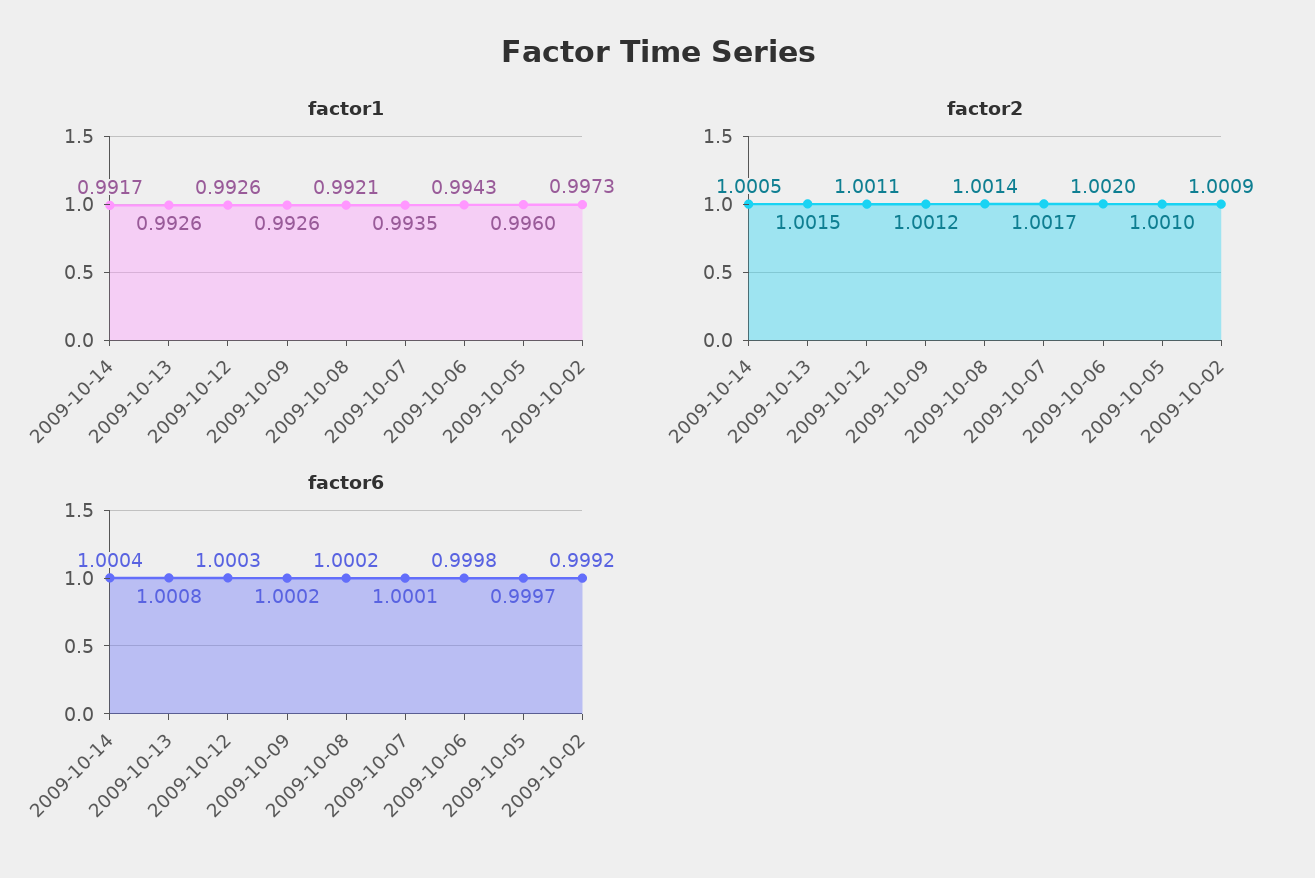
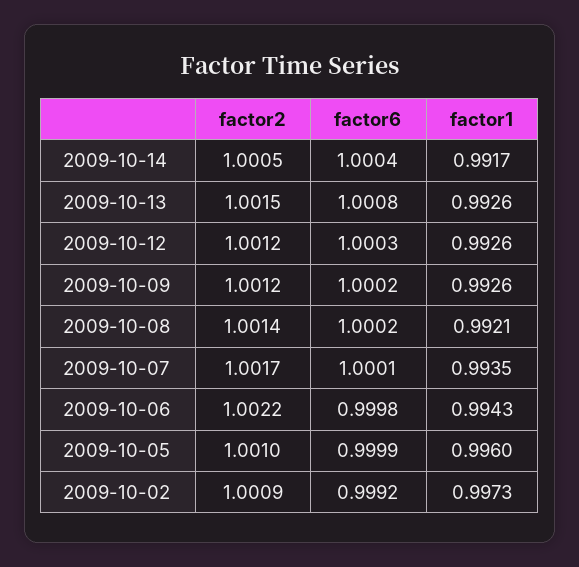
factor2, 2009-10-12: 1.0011 -> 1.0012
factor2, 2009-10-06: 1.002 -> 1.0022
factor6, 2009-10-05: 0.9997 -> 0.9999

